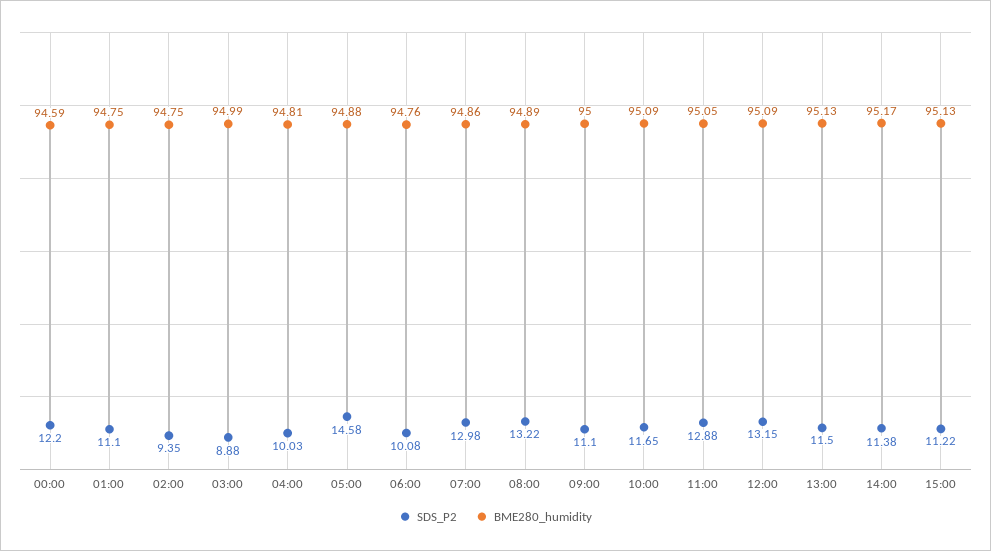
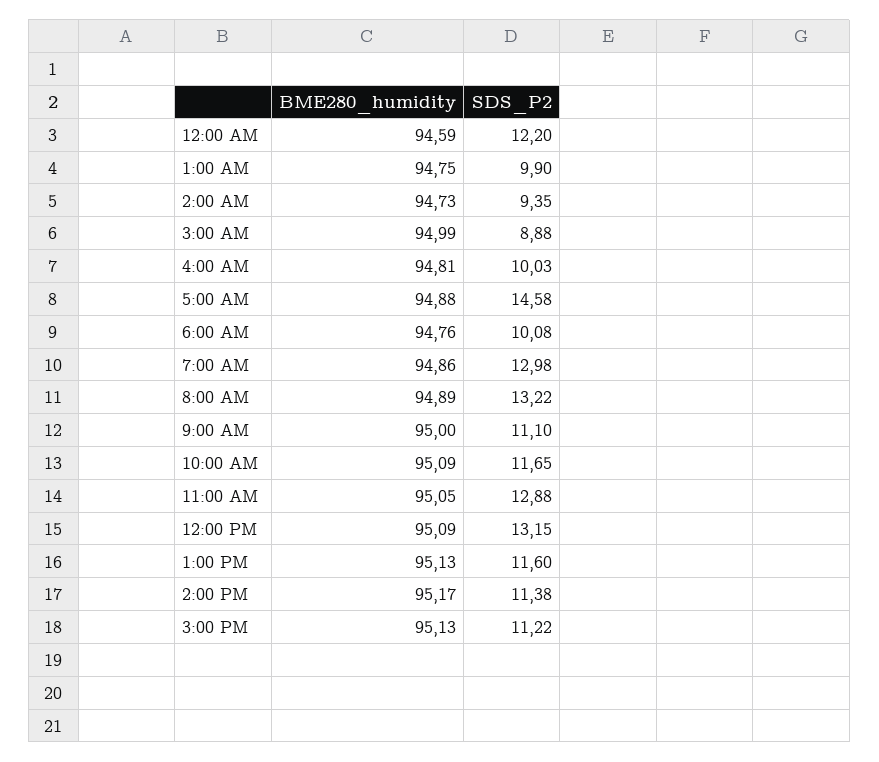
SDS_P2, 01:00: 11.1 -> 9.9
BME280_humidity, 02:00: 94.75 -> 94.73
SDS_P2, 13:00: 11.5 -> 11.6

